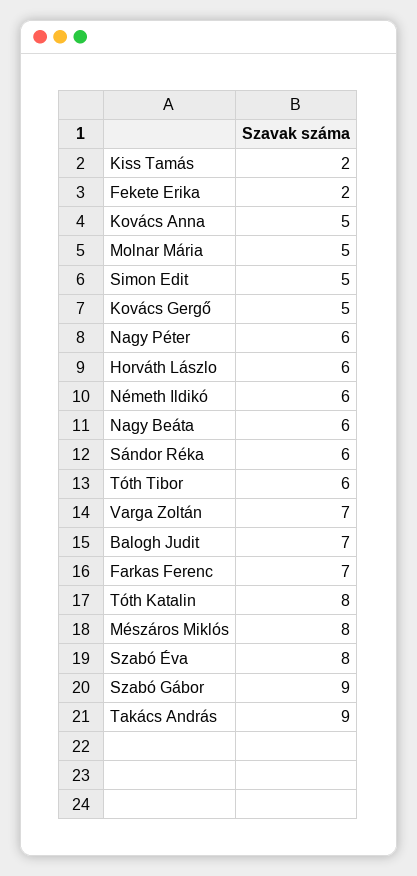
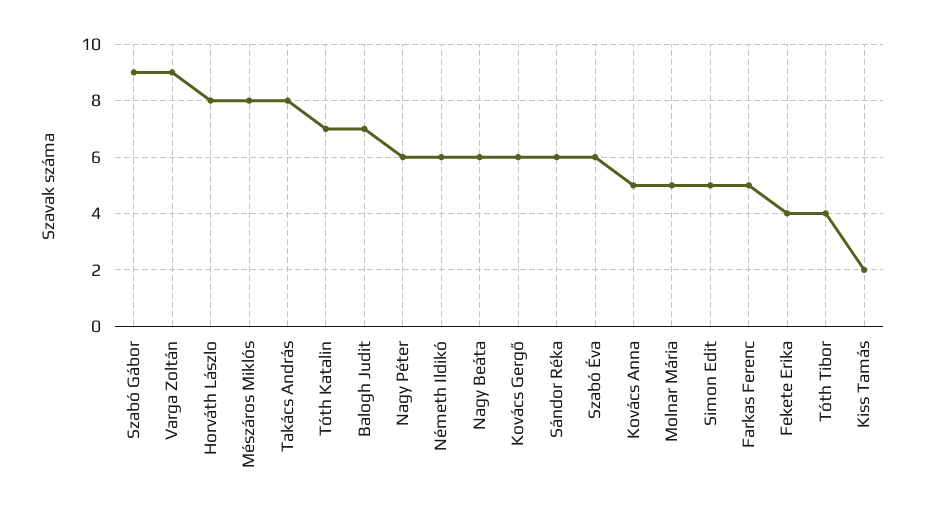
Fekete Erika: 2 -> 4
Kovács Gergő: 5 -> 6
Horváth Lászlo: 6 -> 8
Tóth Tibor: 6 -> 4
Varga Zoltán: 7 -> 9
Farkas Ferenc: 7 -> 5
Tóth Katalin: 8 -> 7
Szabó Éva: 8 -> 6
Takács András: 9 -> 8

